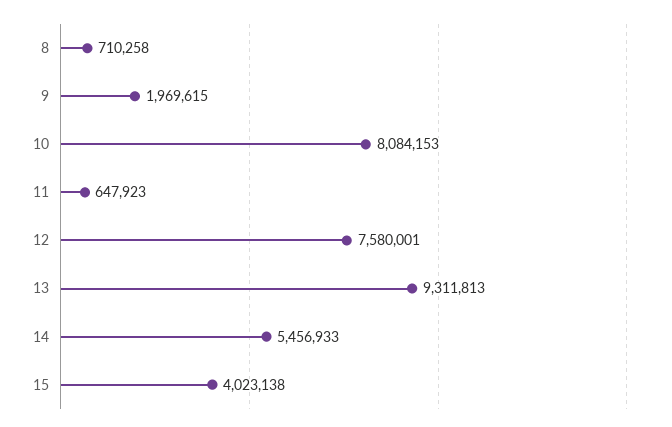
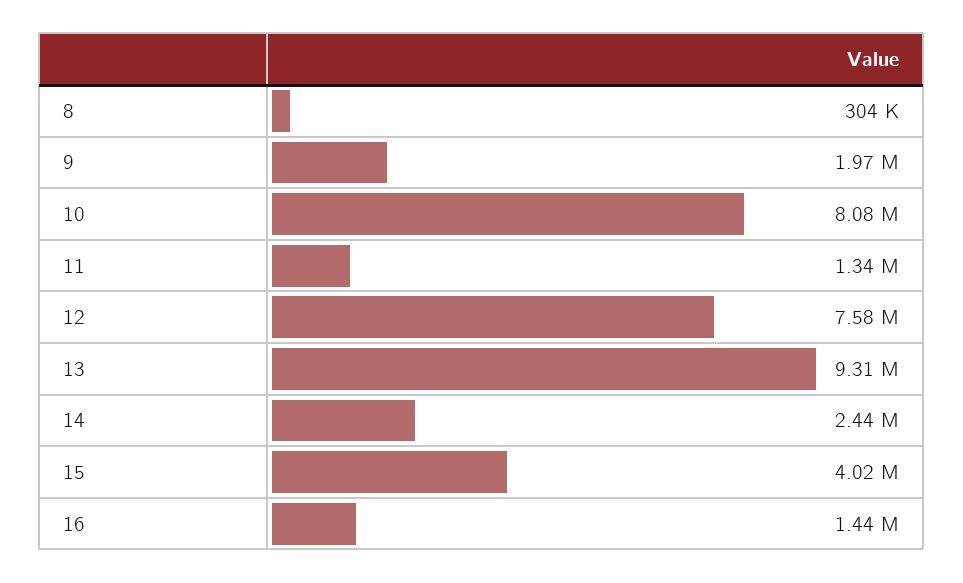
8: 710258 -> 304000
11: 647923 -> 1340000
14: 5456933 -> 2440000
16: none -> 1440000

